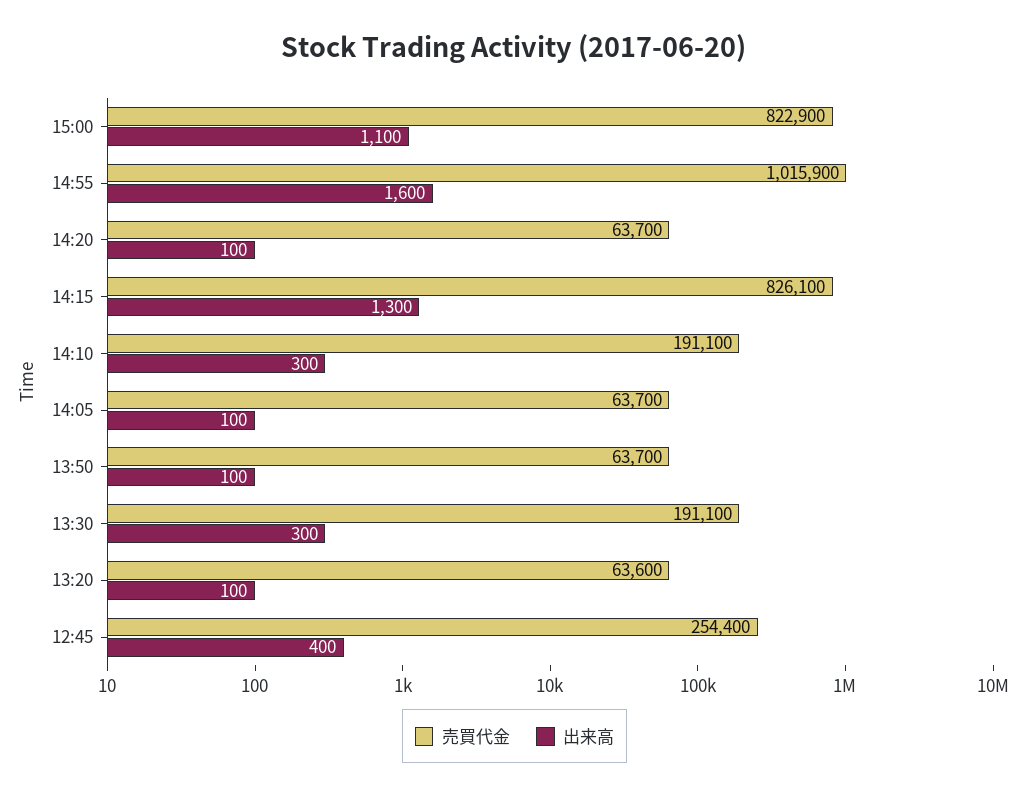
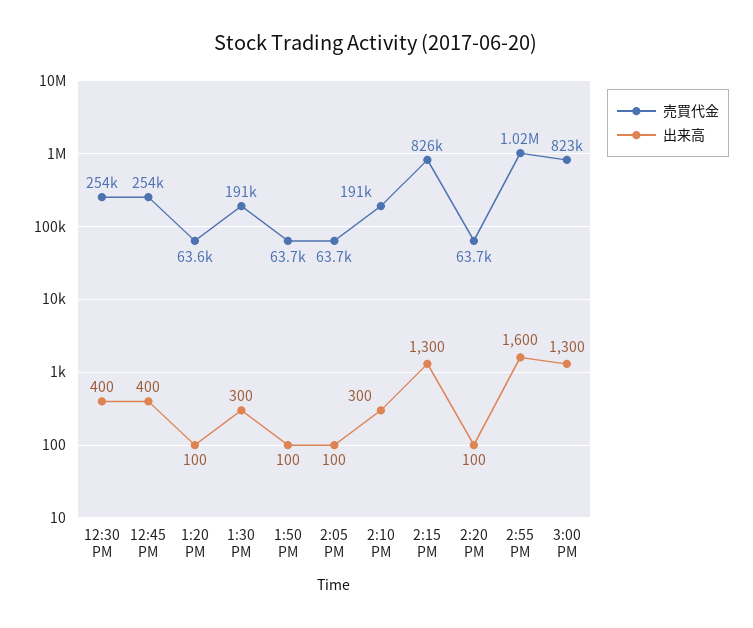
出来高, 15:00: 1100 -> 1300
売買代金, 12:30 PM: none -> 254000
出来高, 12:30 PM: none -> 400

